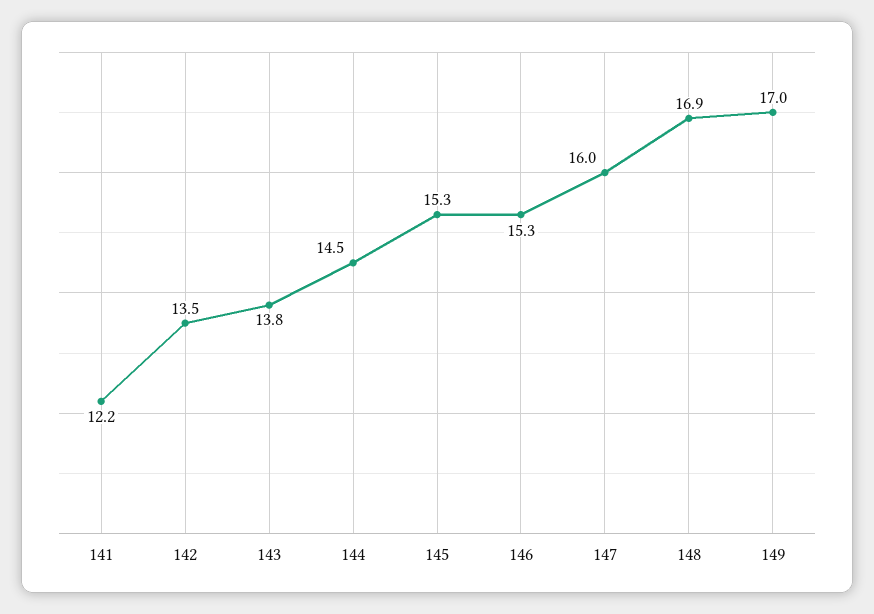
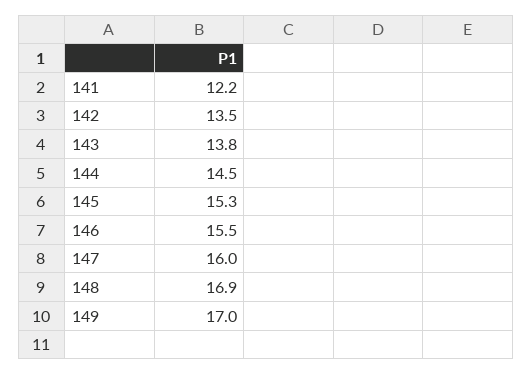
146: 15.3 -> 15.5

